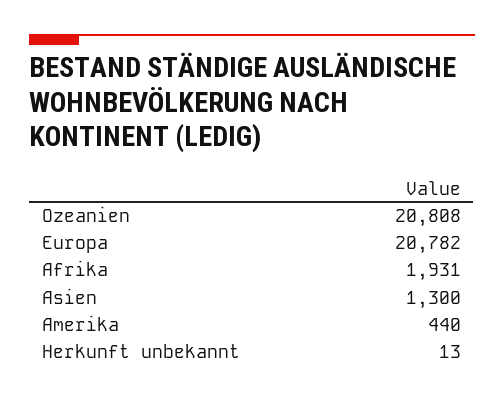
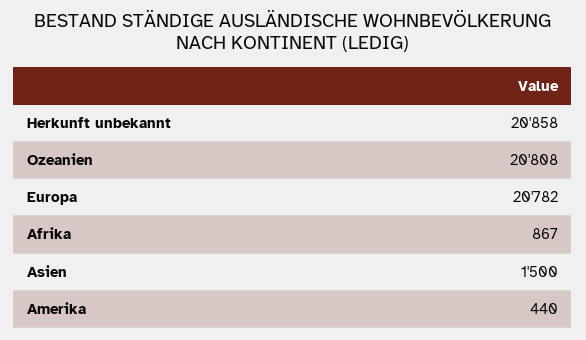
Afrika: 1931 -> 867
Asien: 1300 -> 1500
Herkunft unbekannt: 13 -> 20858

